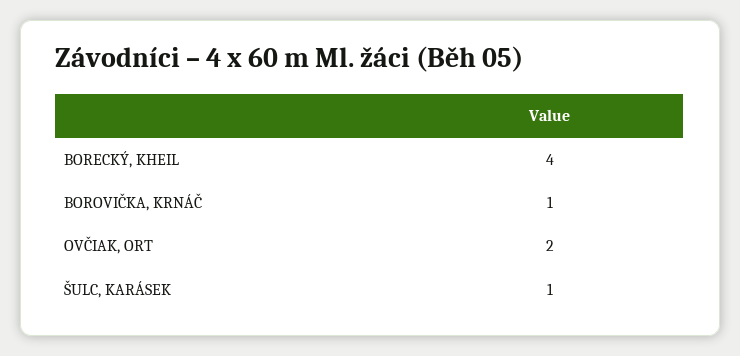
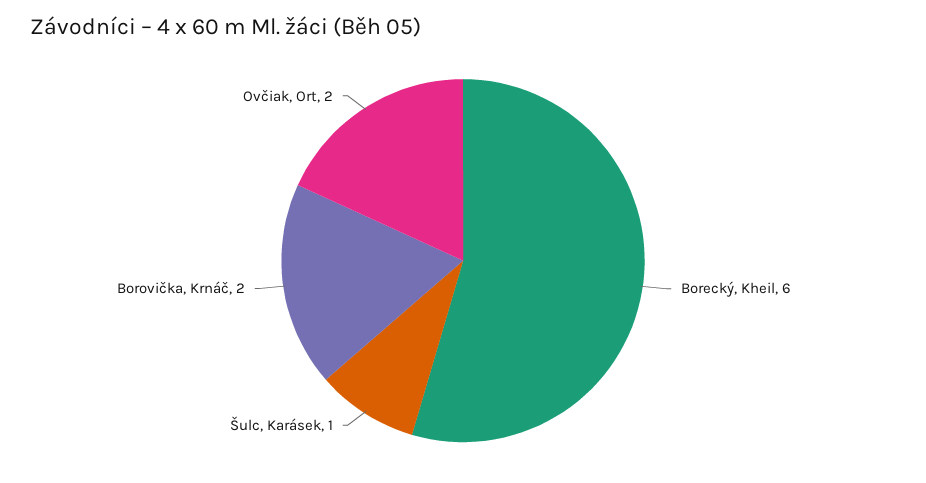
BORECKÝ, KHEIL: 4 -> 6
BOROVIČKA, KRNÁČ: 1 -> 2

